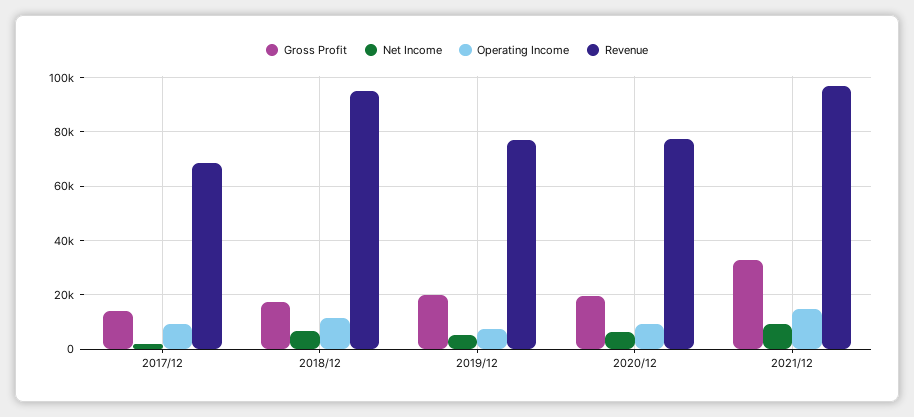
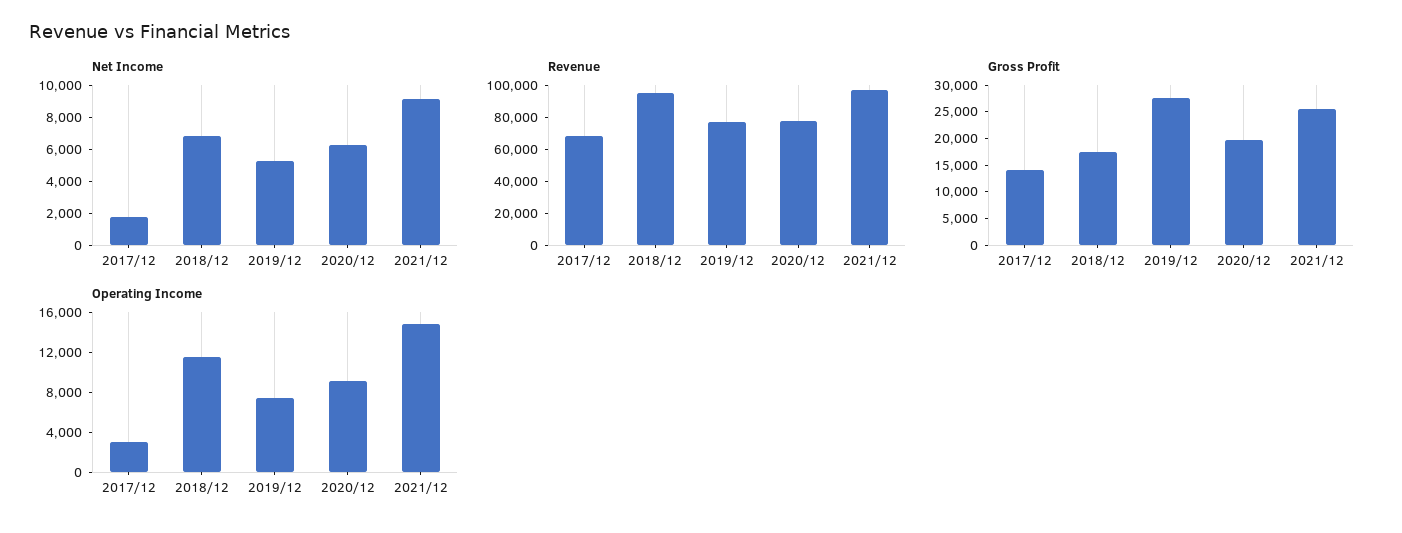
Operating Income, 2017/12: 10000 -> 3000
Gross Profit, 2019/12: 20000 -> 27500
Gross Profit, 2021/12: 32500 -> 25000

